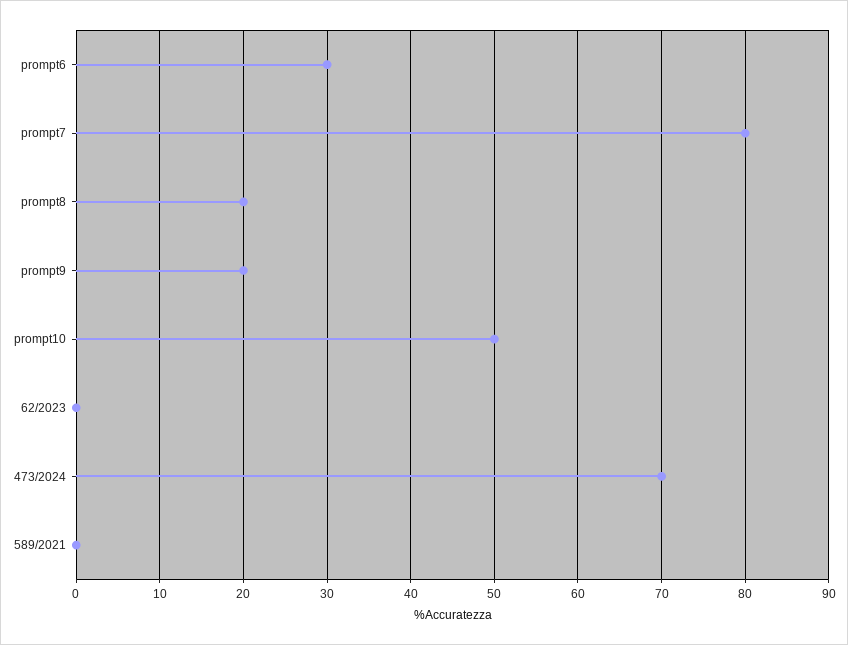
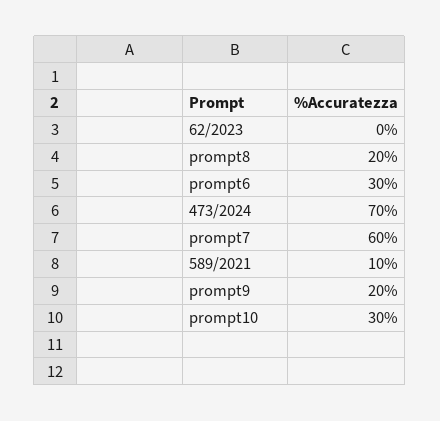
prompt7: 80 -> 60
prompt10: 50 -> 30
589/2021: 0 -> 10

